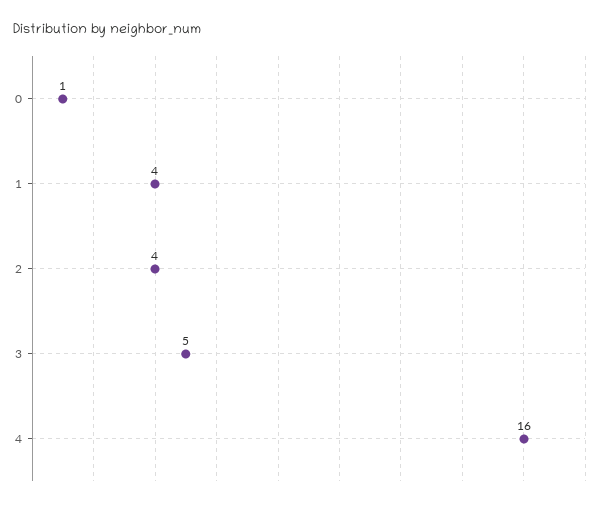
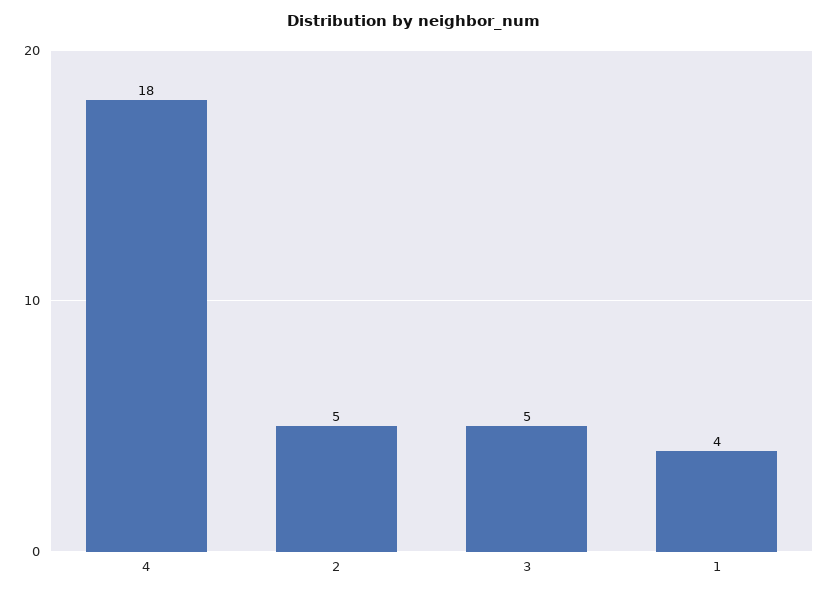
0: 1 -> none
2: 4 -> 5
4: 16 -> 18

